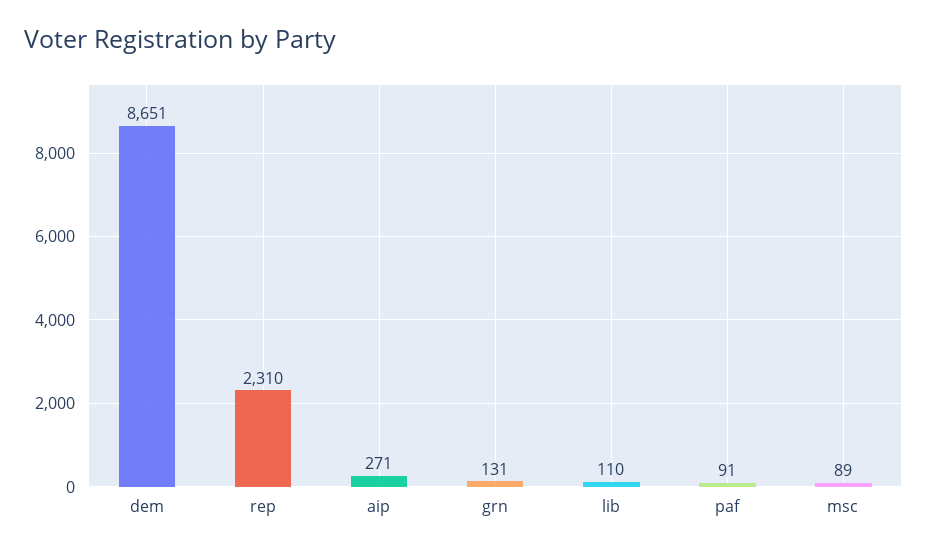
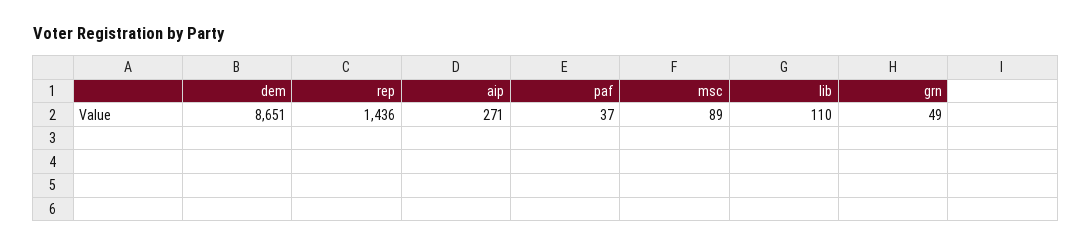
rep: 2310 -> 1436
grn: 131 -> 49
paf: 91 -> 37

